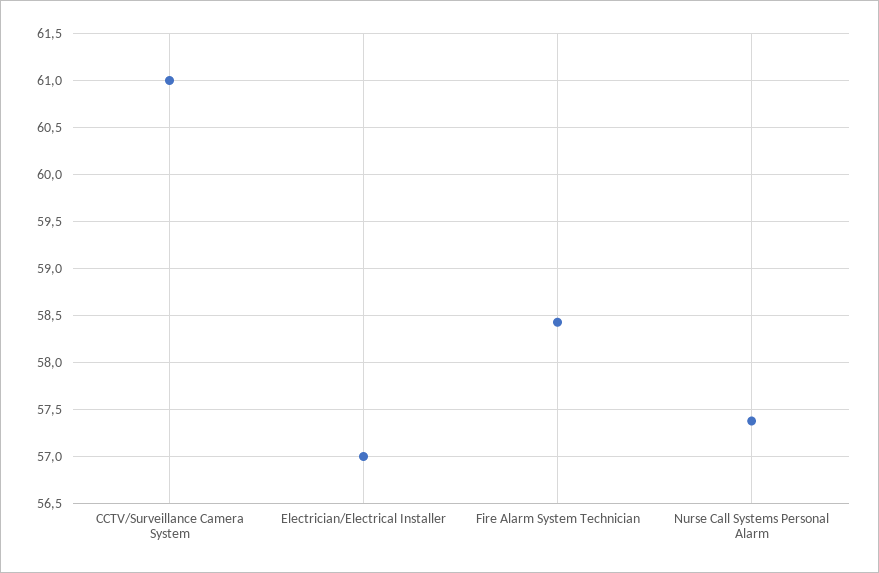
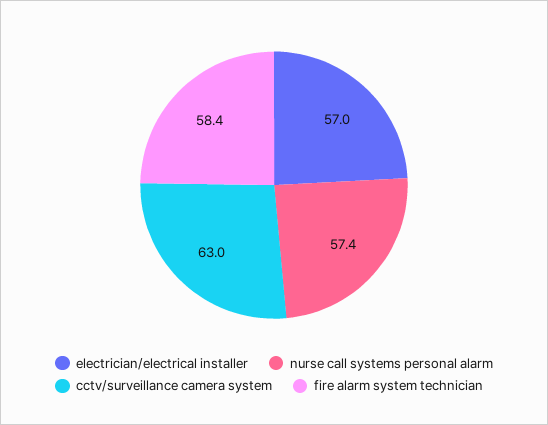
CCTV/Surveillance Camera System: 61 -> 63

